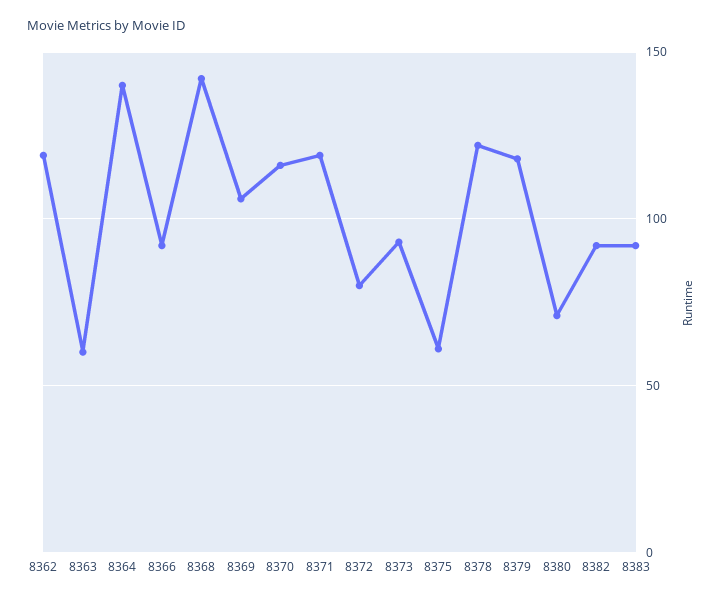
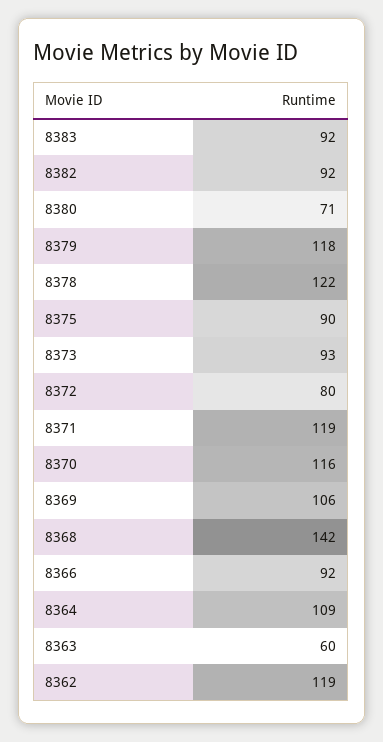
8364: 140 -> 109
8375: 60 -> 90

